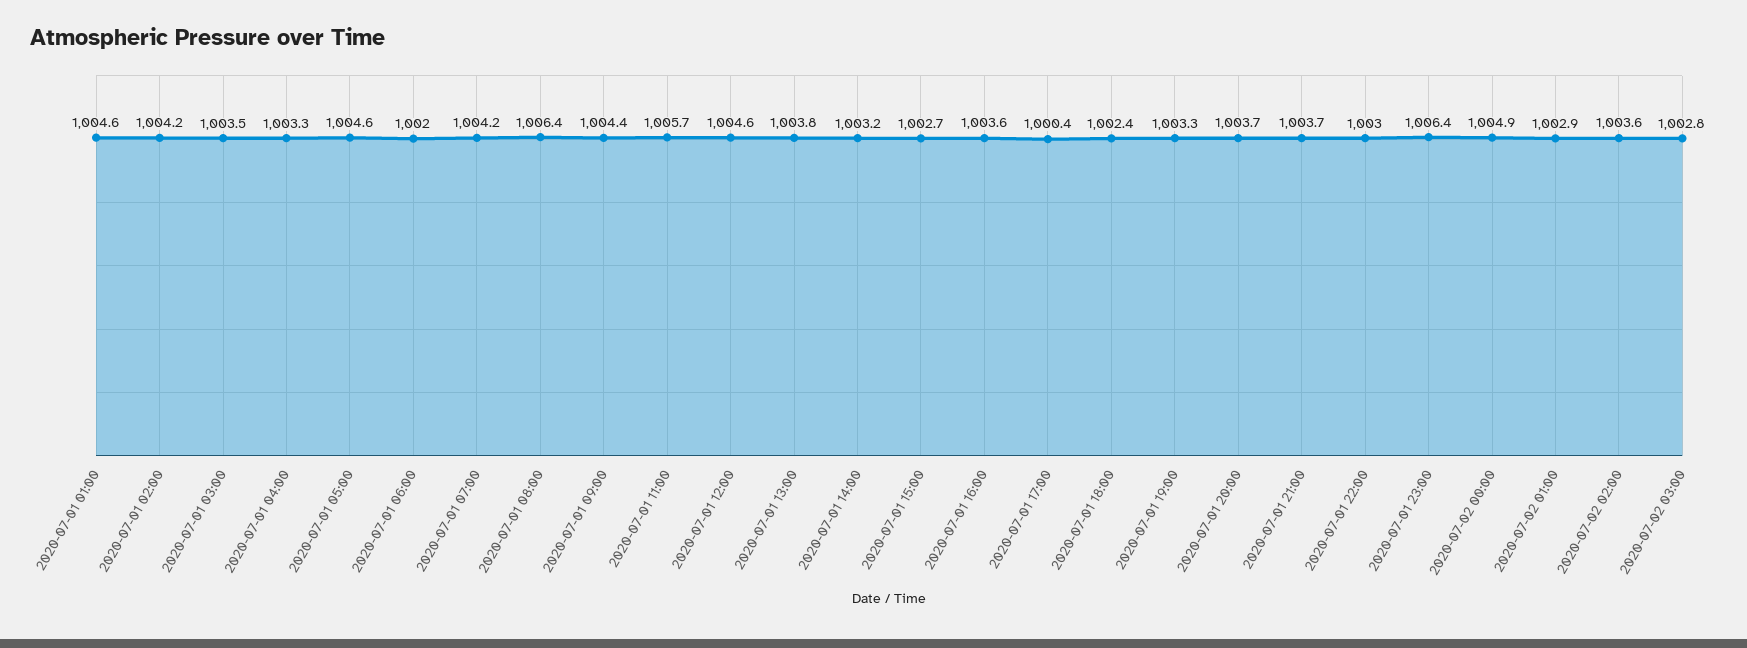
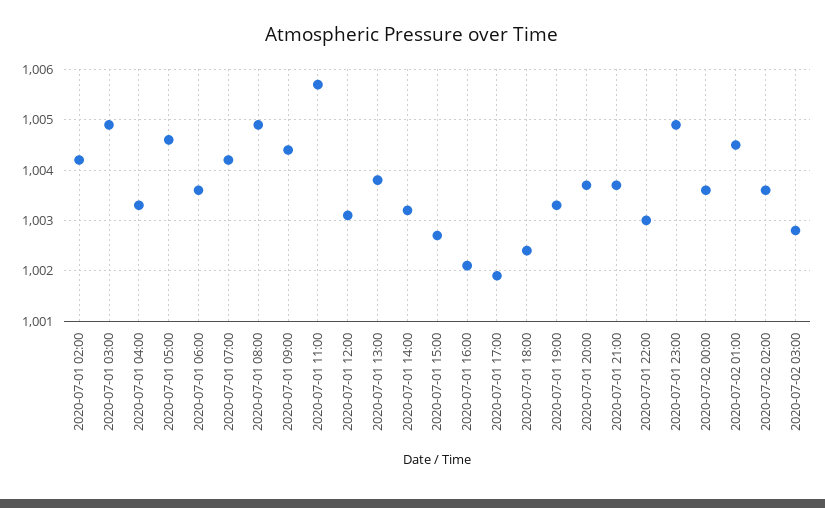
2020-07-01 01:00: 1004.6 -> none
2020-07-01 03:00: 1003.5 -> 1005
2020-07-01 06:00: 1002 -> 1003.5
2020-07-01 08:00: 1006.4 -> 1005
2020-07-01 12:00: 1004.6 -> 1003
2020-07-01 16:00: 1003.6 -> 1002
2020-07-01 17:00: 1000.4 -> 1002
2020-07-01 23:00: 1006.4 -> 1005
2020-07-02 00:00: 1004.9 -> 1003.5
2020-07-02 01:00: 1002.9 -> 1004.5

